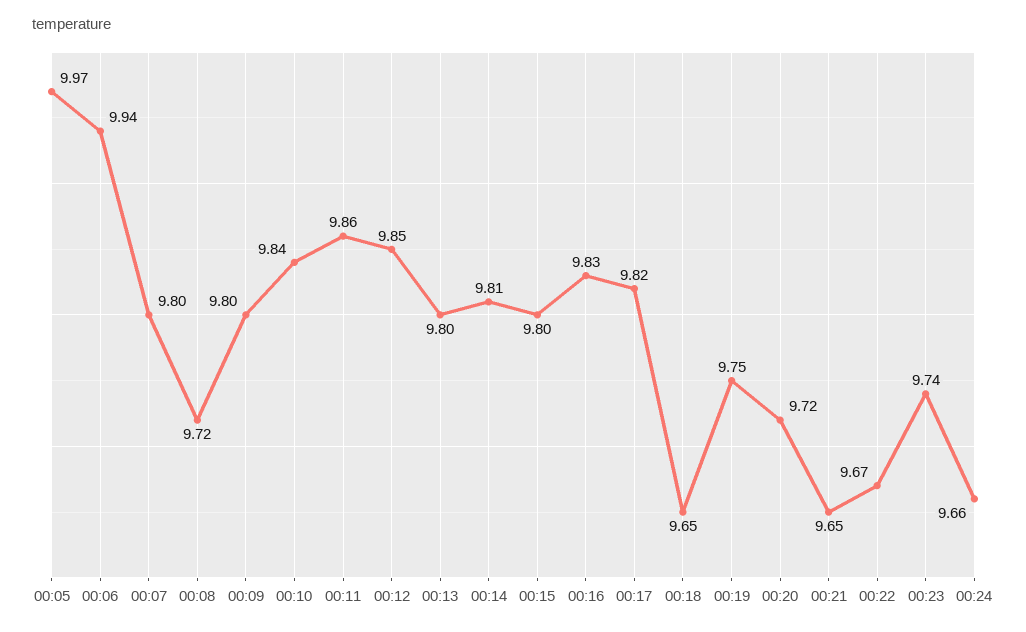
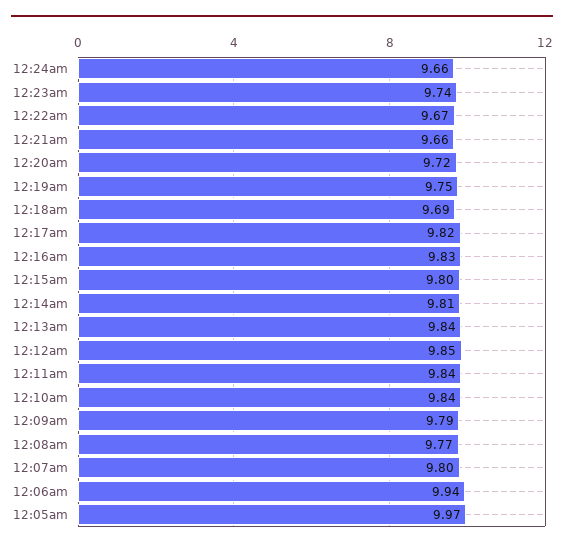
00:08: 9.72 -> 9.77
00:09: 9.8 -> 9.79
00:11: 9.86 -> 9.84
00:13: 9.8 -> 9.84
00:18: 9.65 -> 9.69
00:21: 9.65 -> 9.66

